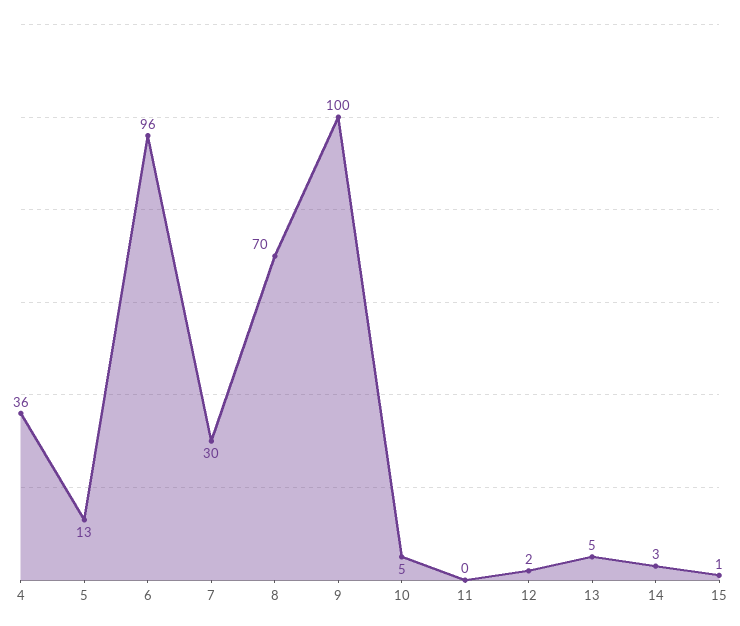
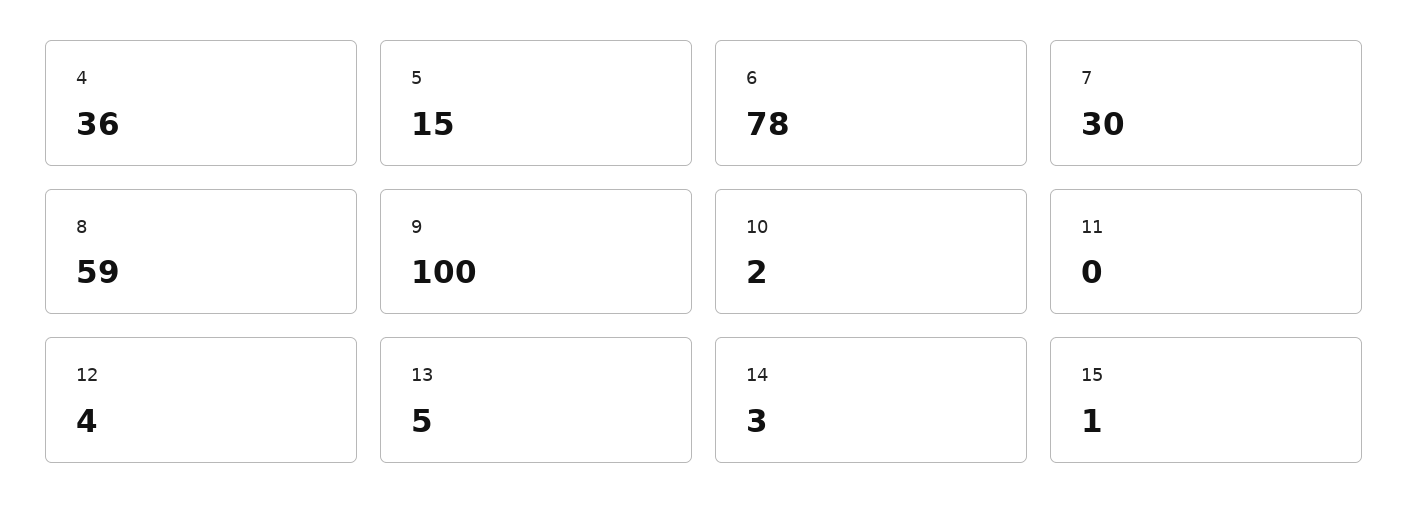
5: 13 -> 15
6: 96 -> 78
8: 70 -> 59
10: 5 -> 2
12: 2 -> 4

